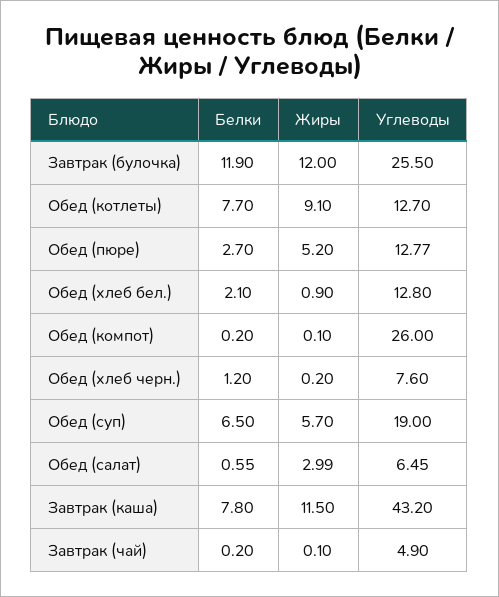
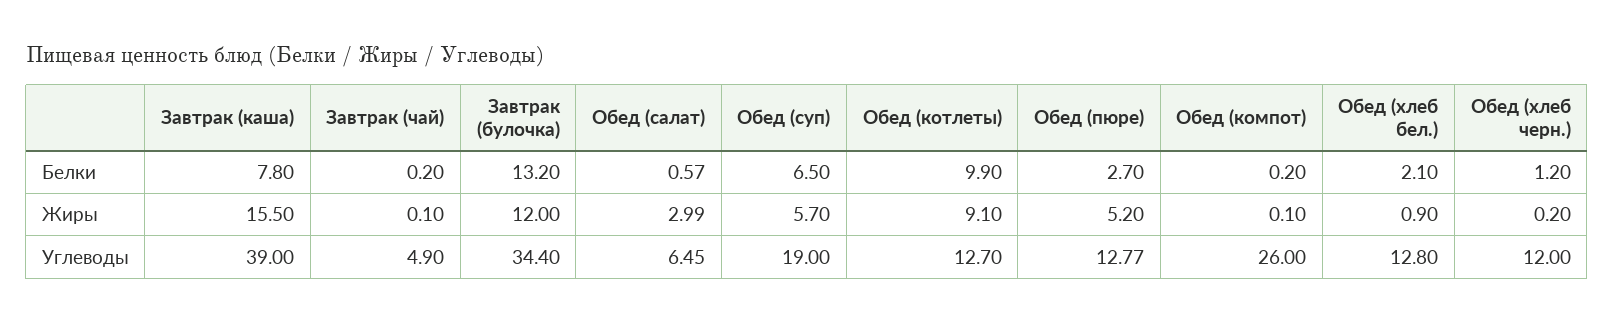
Белки, Завтрак (булочка): 11.9 -> 13.2
Углеводы, Завтрак (булочка): 25.5 -> 34.4
Белки, Обед (котлеты): 7.7 -> 9.9
Углеводы, Обед (хлеб черн.): 7.6 -> 12
Белки, Обед (салат): 0.55 -> 0.57
Жиры, Завтрак (каша): 11.5 -> 15.5
Углеводы, Завтрак (каша): 43.2 -> 39

